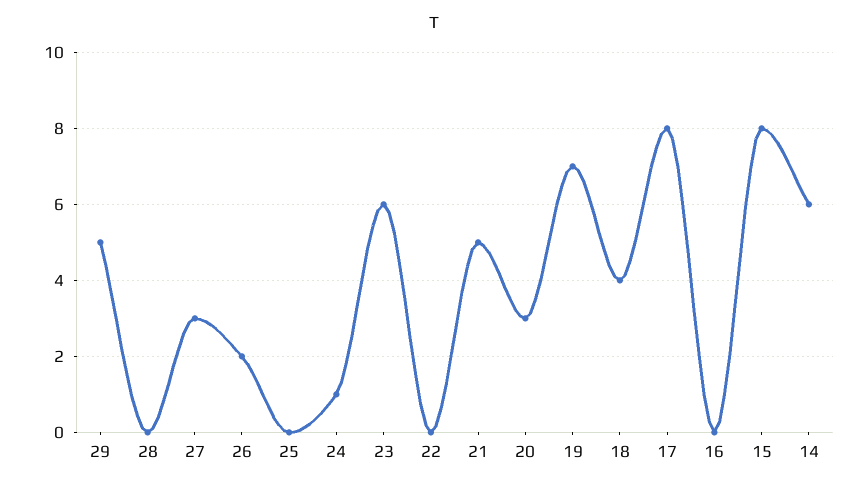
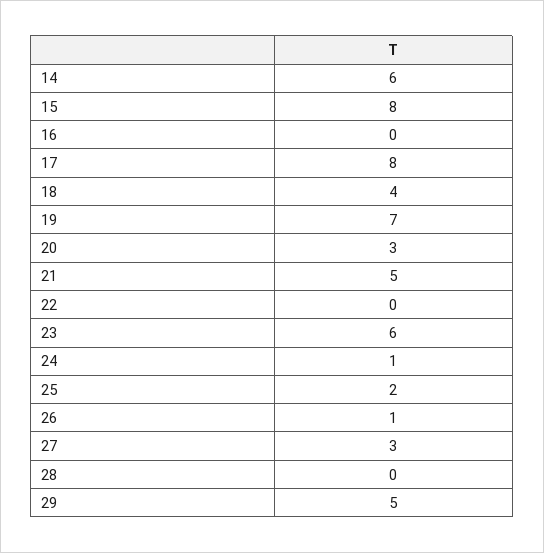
26: 2 -> 1
25: 0 -> 2

